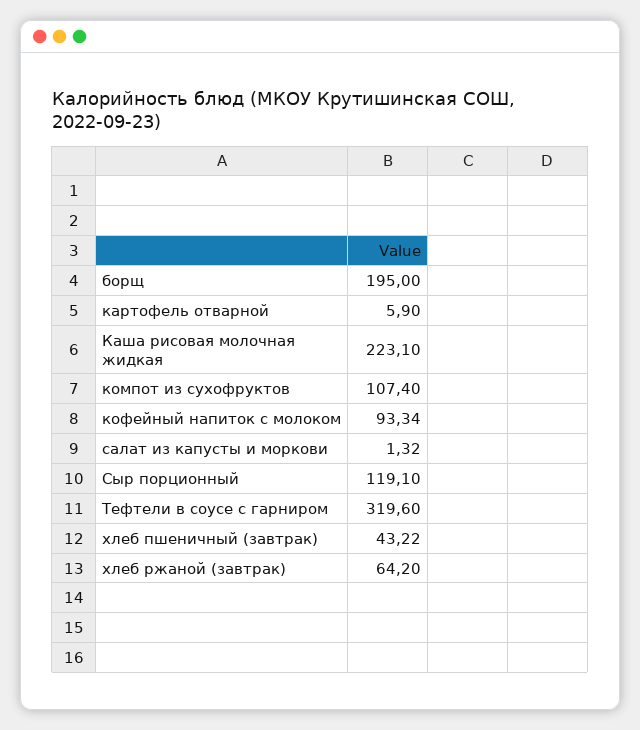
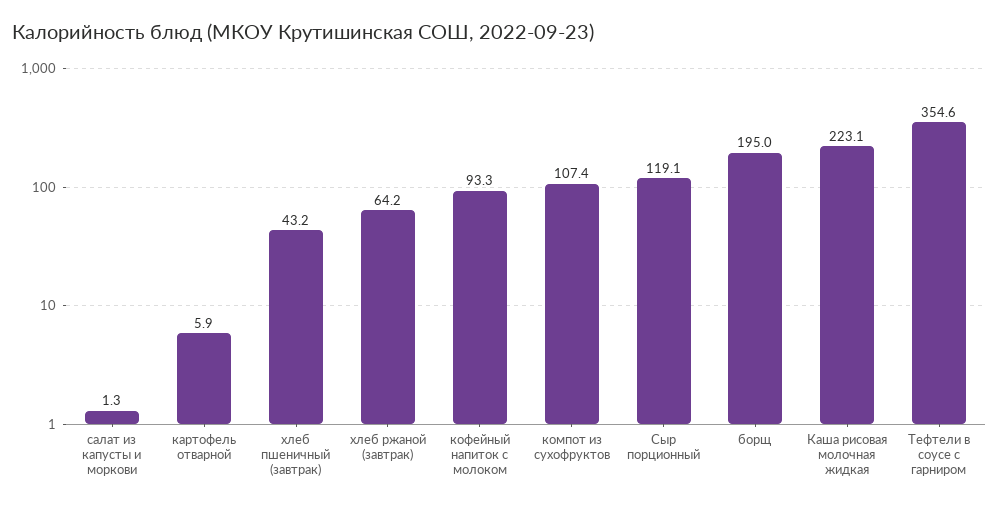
Тефтели в соусе с гарниром: 319.6 -> 354.6

